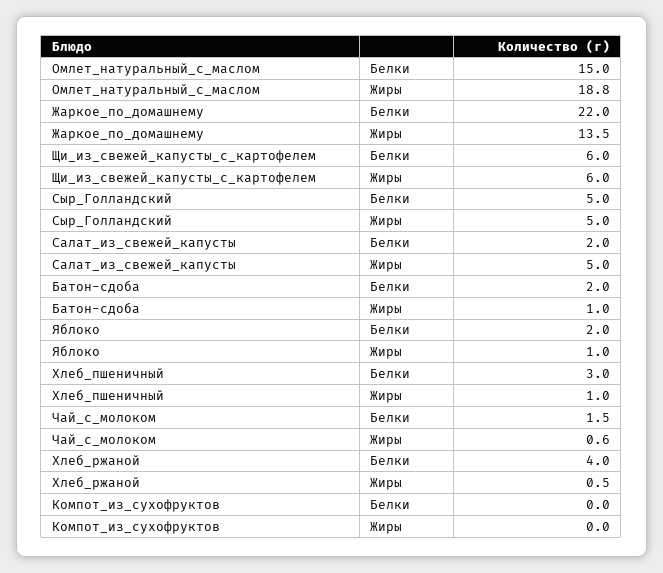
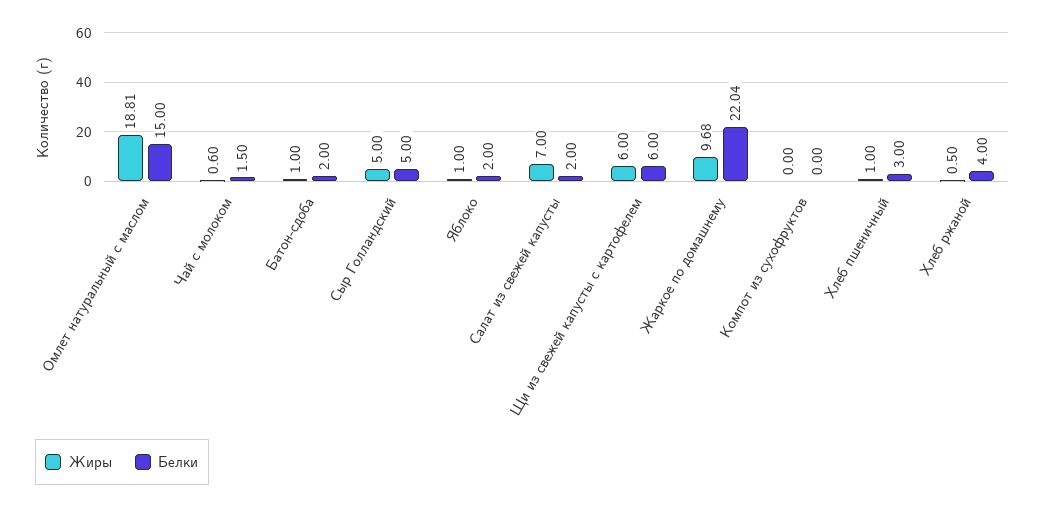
Жиры, Жаркое_по_домашнему: 13.5 -> 9.68
Жиры, Салат_из_свежей_капусты: 5 -> 7

